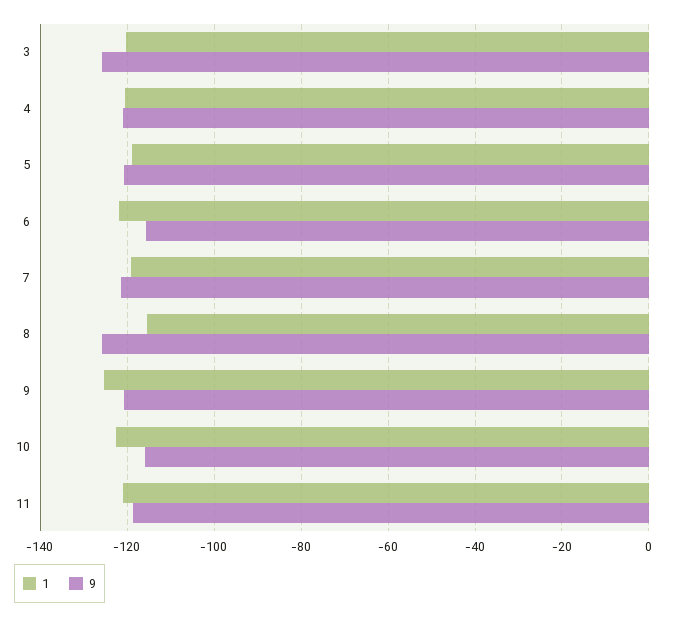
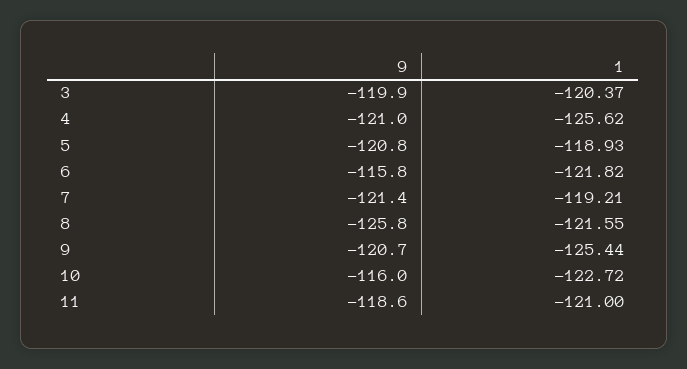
9, 3: -126 -> -119.9
1, 4: -120 -> -125.62
1, 8: -116 -> -121.55

